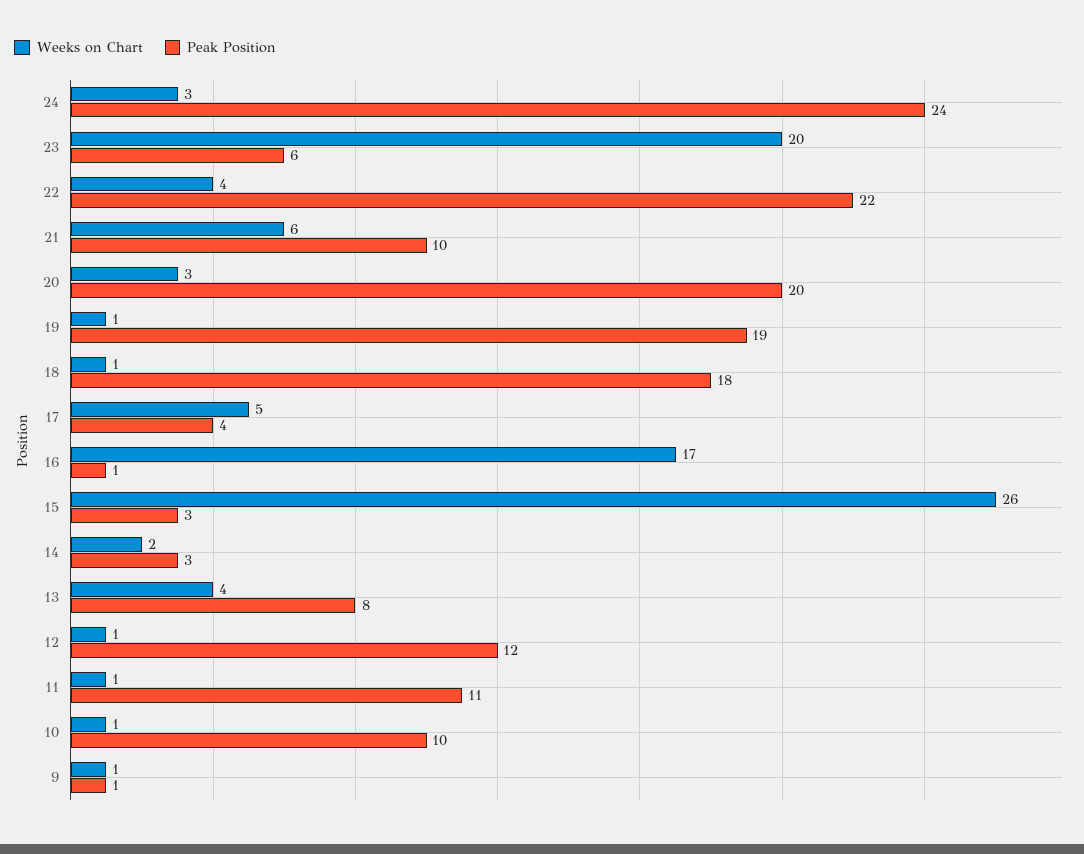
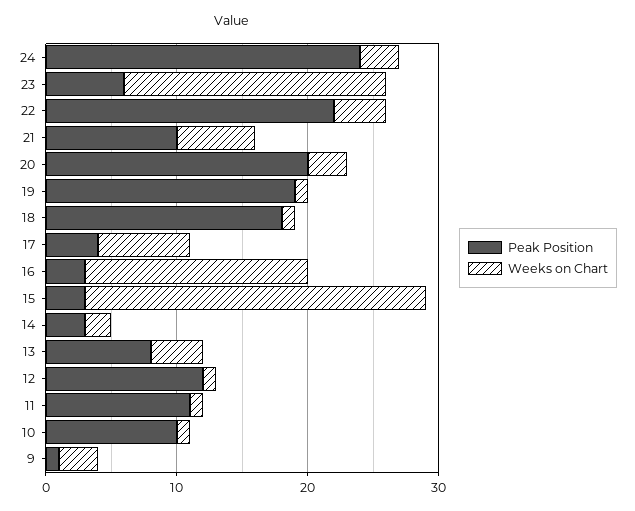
Weeks on Chart, 17: 5 -> 7
Peak Position, 16: 1 -> 3
Weeks on Chart, 9: 1 -> 3

